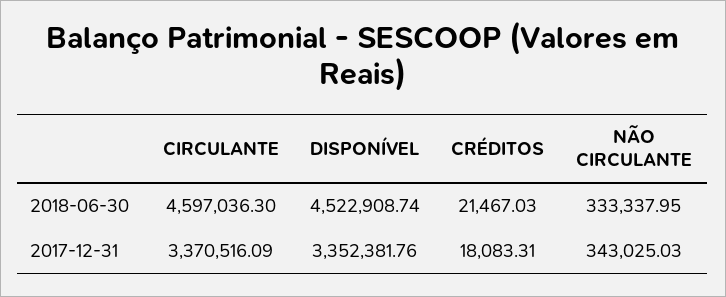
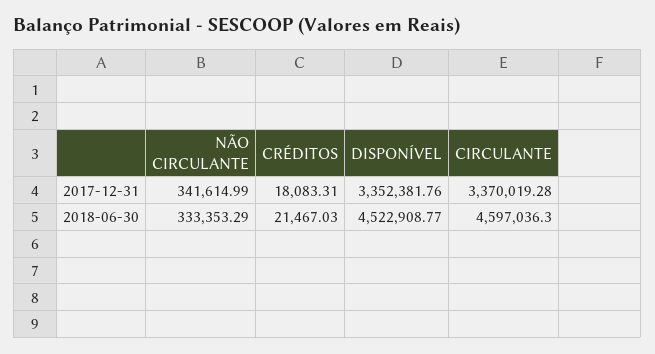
DISPONÍVEL, 2018-06-30: 4522908.74 -> 4522908.77
NÃO CIRCULANTE, 2018-06-30: 333337.95 -> 333353.29
CIRCULANTE, 2017-12-31: 3370516.09 -> 3370019.28
NÃO CIRCULANTE, 2017-12-31: 343025.03 -> 341614.99

